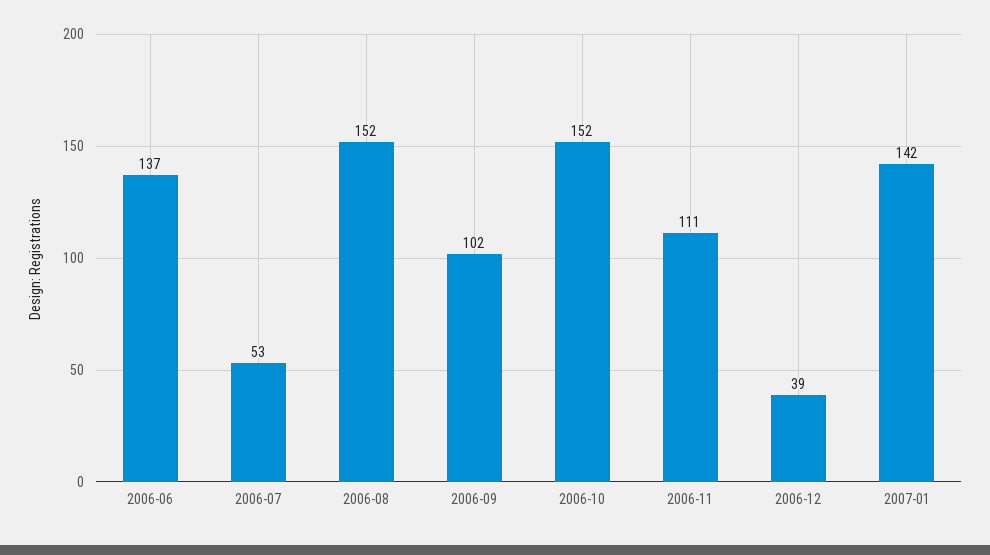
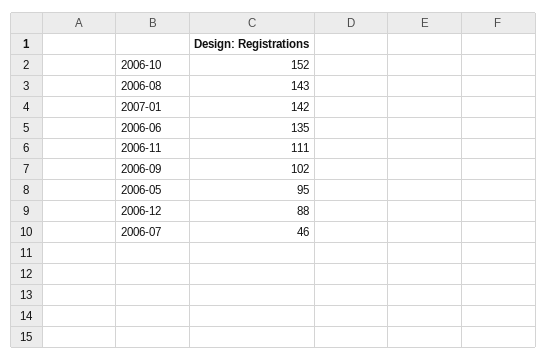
2006-06: 137 -> 135
2006-07: 53 -> 46
2006-08: 152 -> 143
2006-12: 39 -> 88
2006-05: none -> 95

